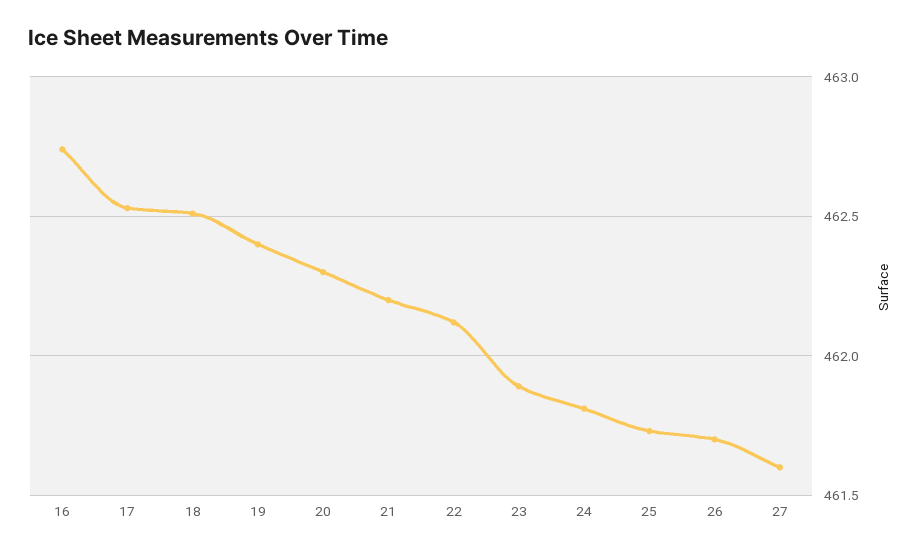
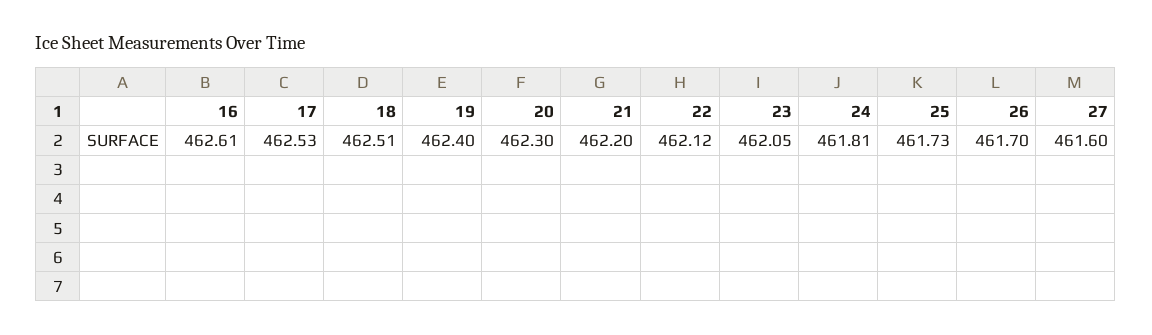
16: 462.75 -> 462.61
23: 461.9 -> 462.05

